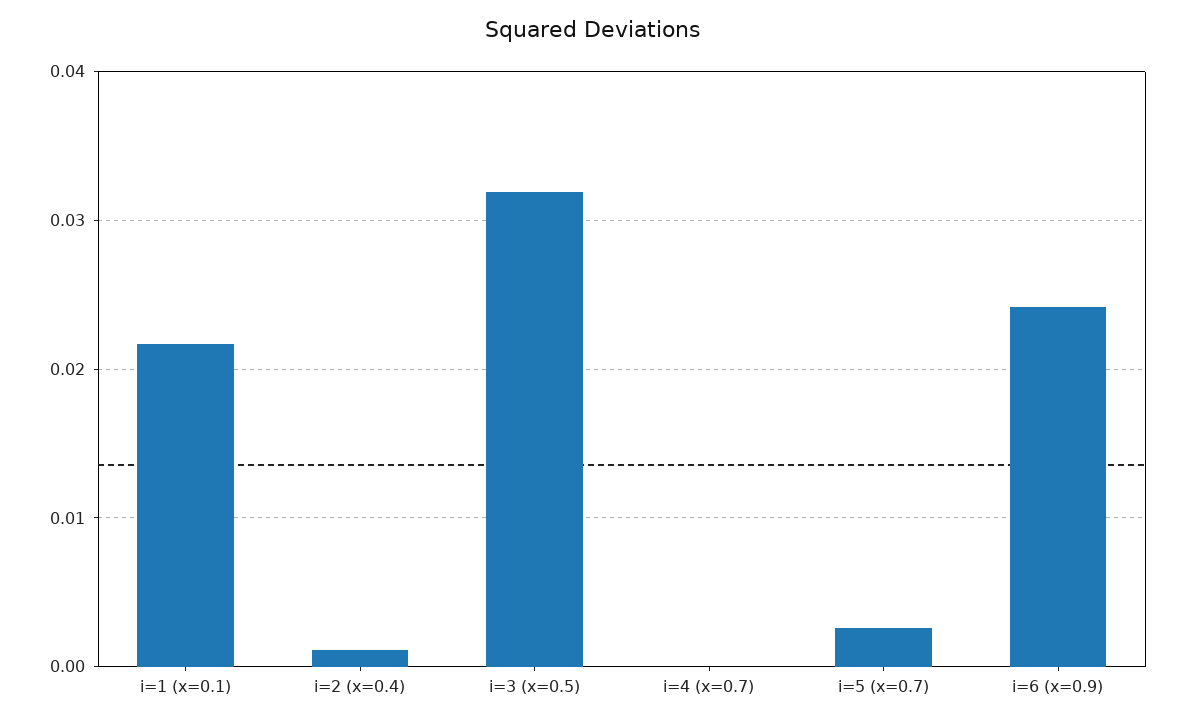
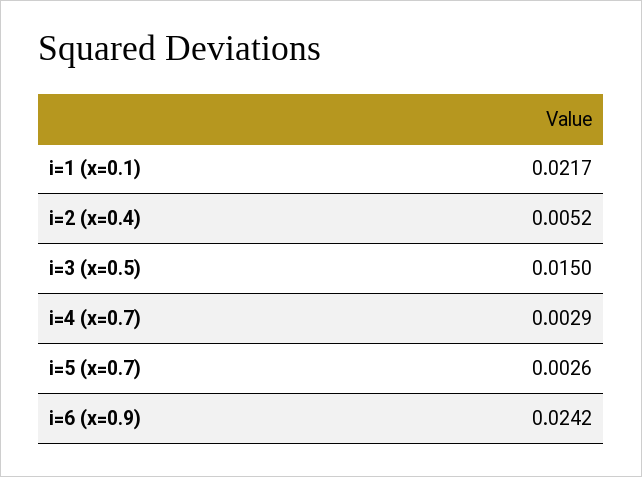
i=2 (x=0.4): 0.001 -> 0.0052
i=3 (x=0.5): 0.032 -> 0.015
i=4 (x=0.7): 0 -> 0.0029

